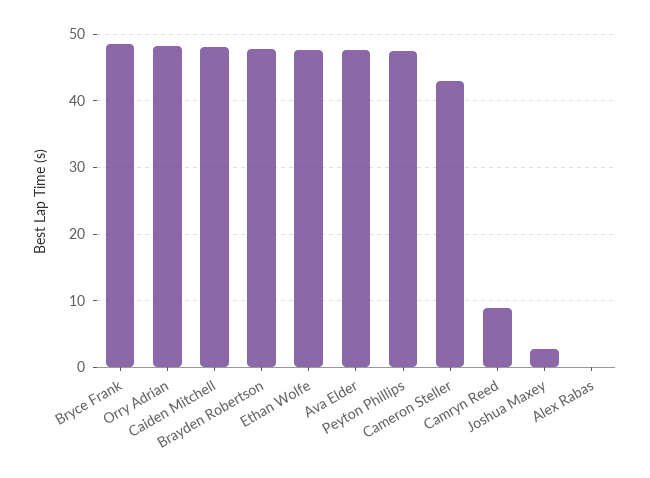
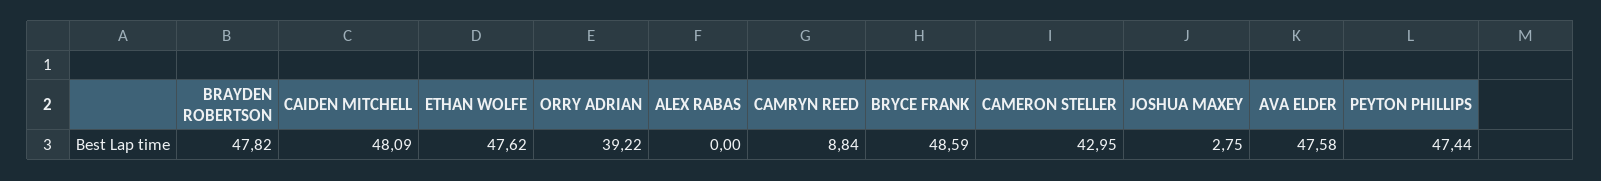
Orry Adrian: 48 -> 39.22

